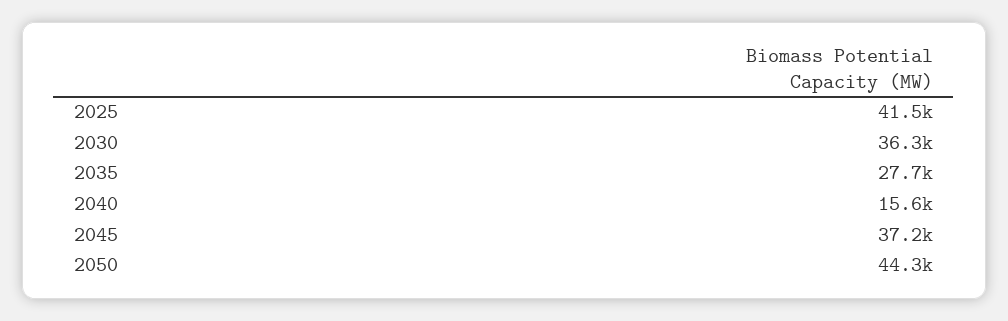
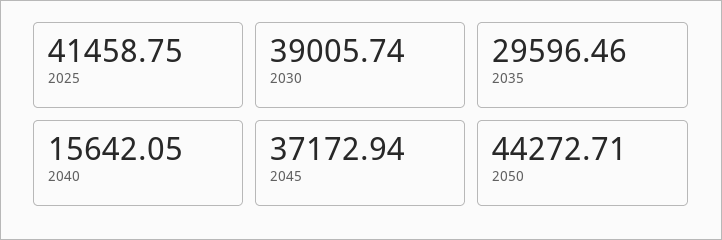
2030: 36300 -> 39005.74
2035: 27700 -> 29596.46

